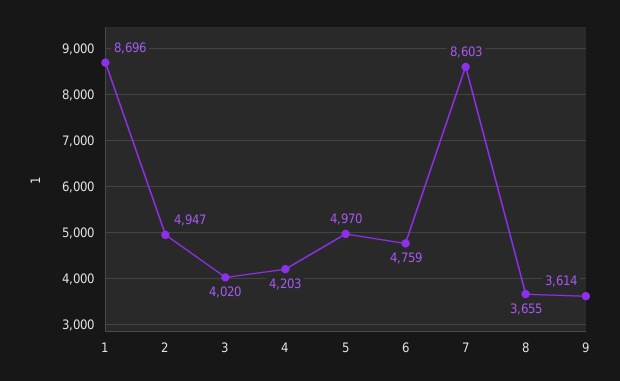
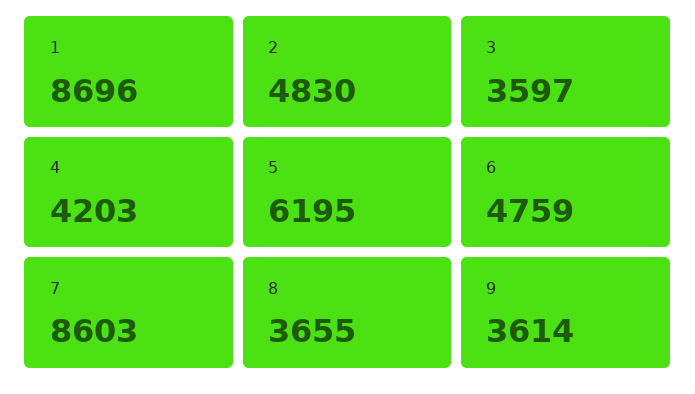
2: 4947 -> 4830
3: 4020 -> 3597
5: 4970 -> 6195

